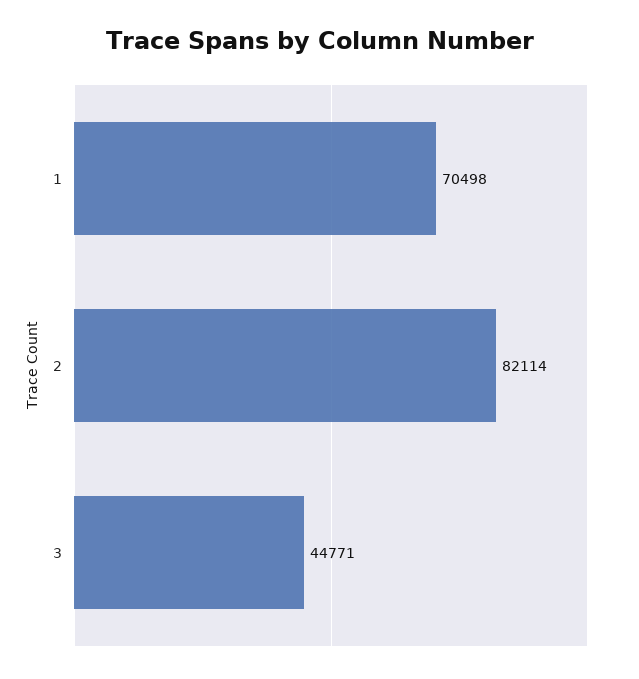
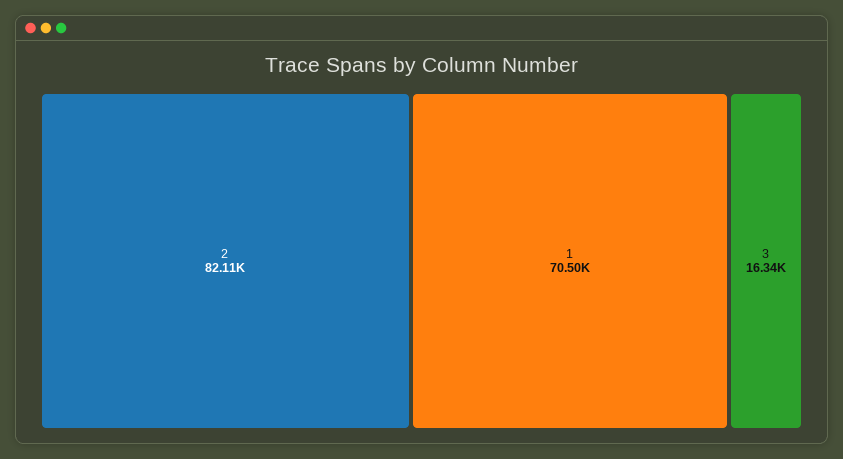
3: 44771 -> 16340

